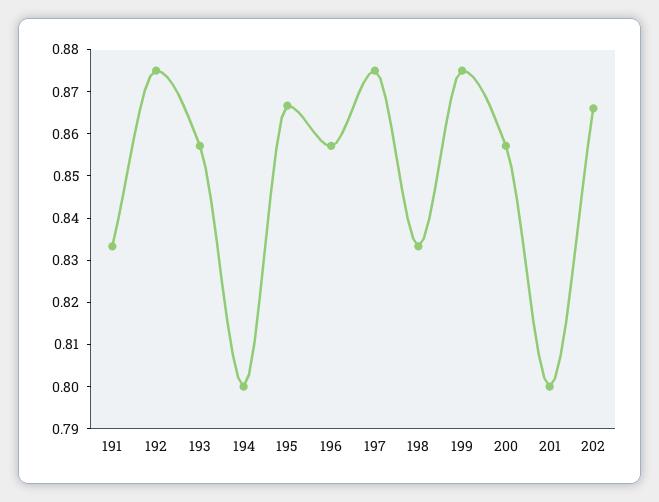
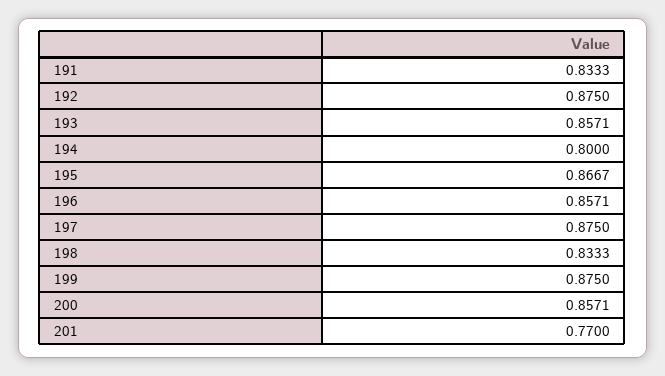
201: 0.8 -> 0.77
202: 0.866 -> none

